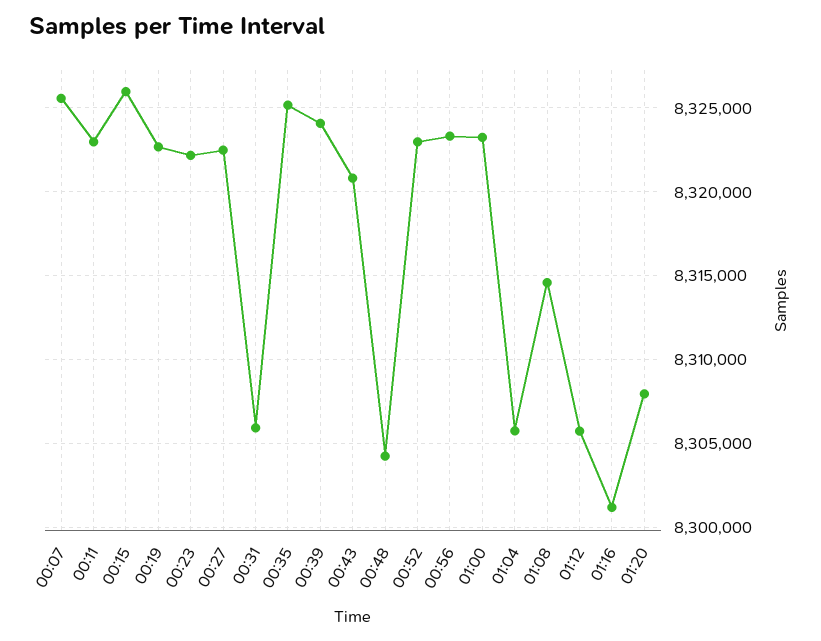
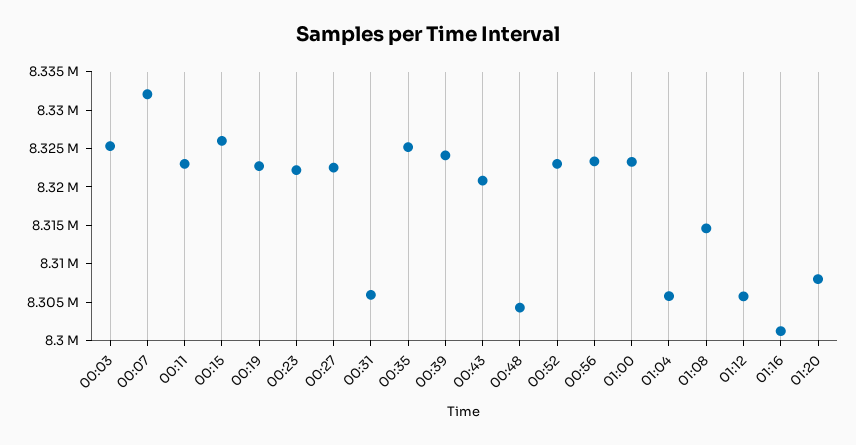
00:07: 8325500 -> 8332500
00:03: none -> 8325000

